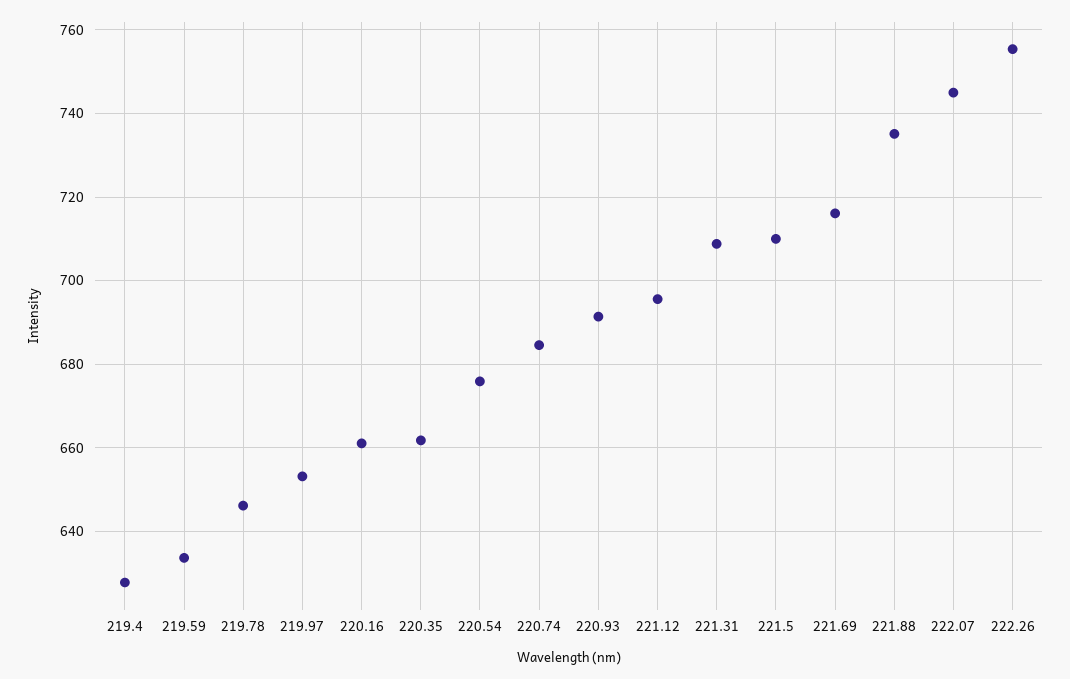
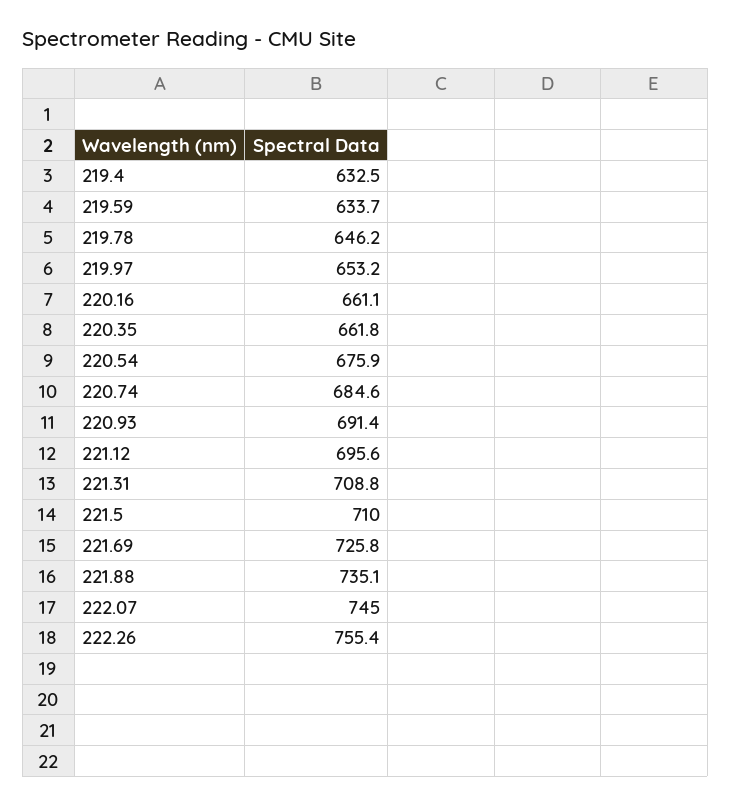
219.4: 628 -> 632.5
221.69: 716 -> 725.8

